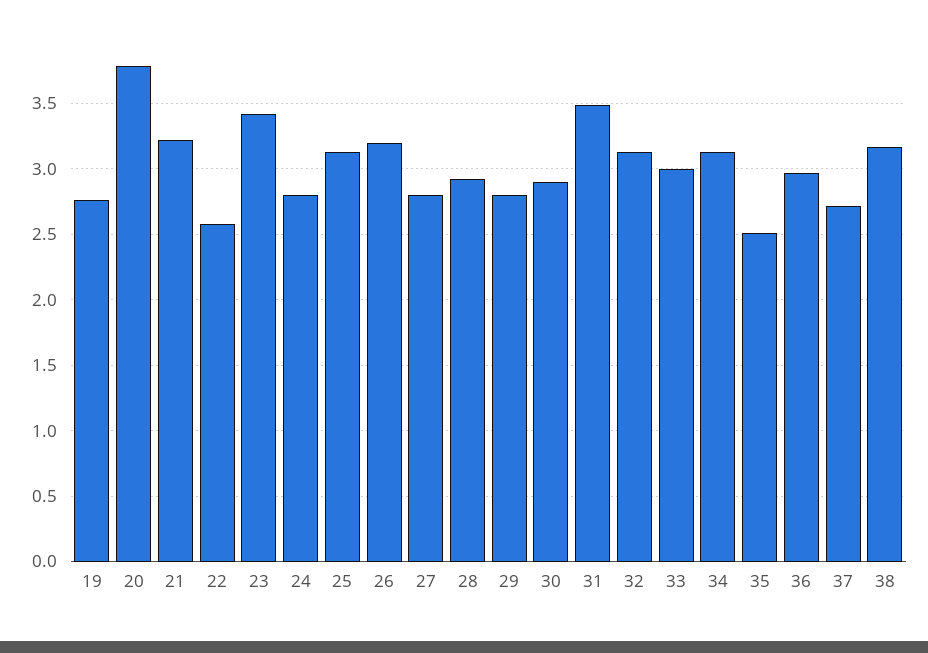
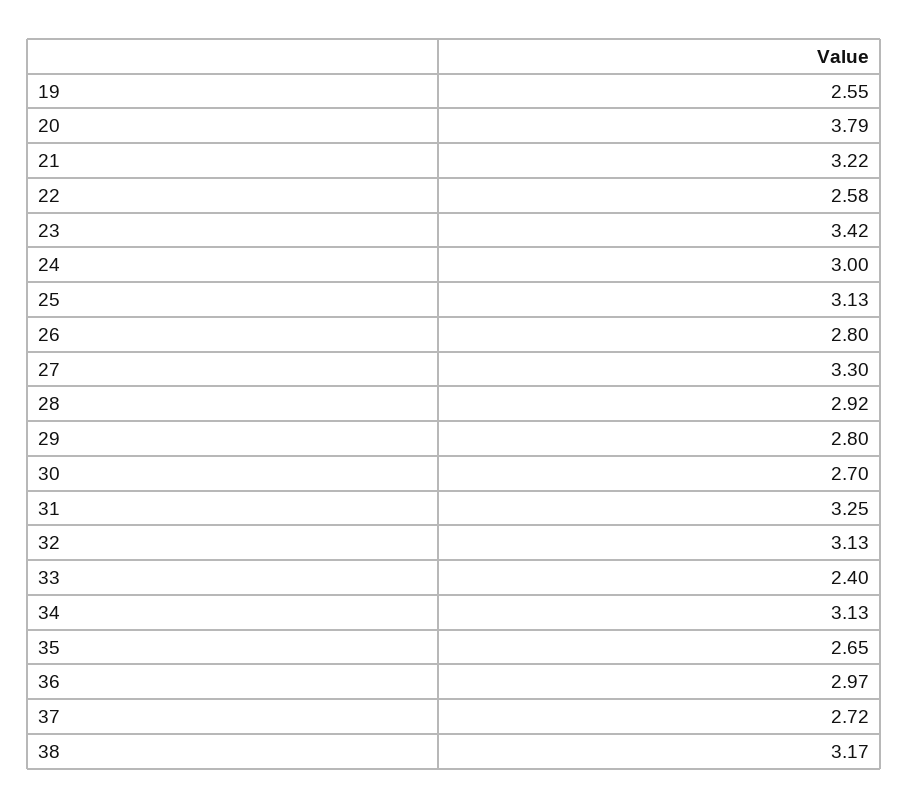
19: 2.75 -> 2.55
24: 2.8 -> 3
26: 3.2 -> 2.8
27: 2.8 -> 3.3
30: 2.9 -> 2.7
31: 3.5 -> 3.25
33: 3 -> 2.4
35: 2.5 -> 2.65

